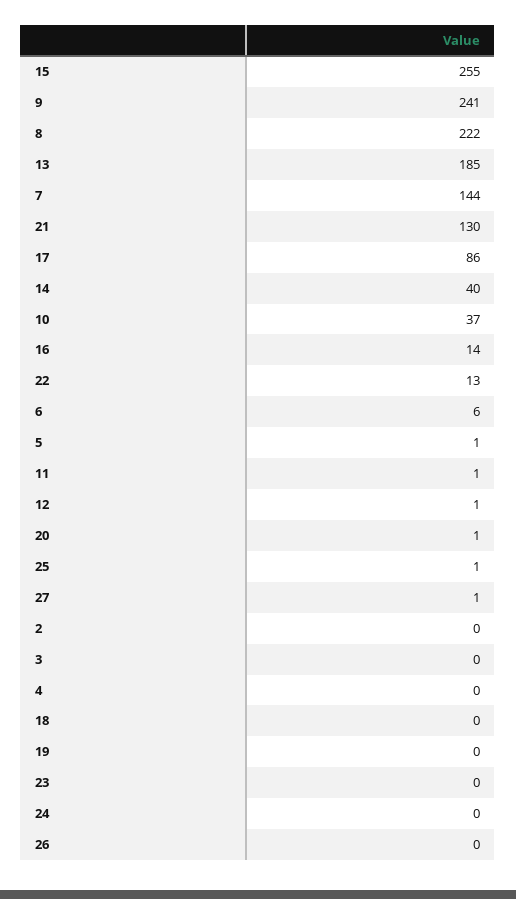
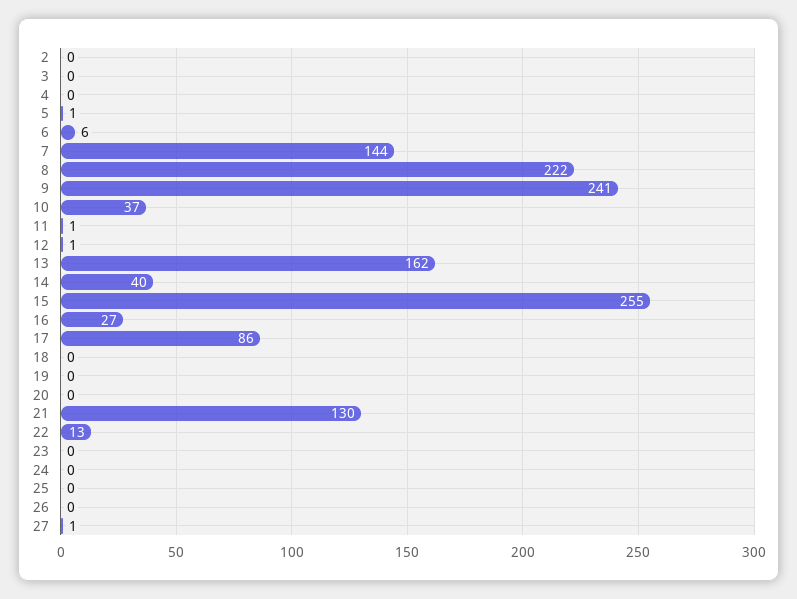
13: 185 -> 162
16: 14 -> 27
20: 1 -> 0
25: 1 -> 0

